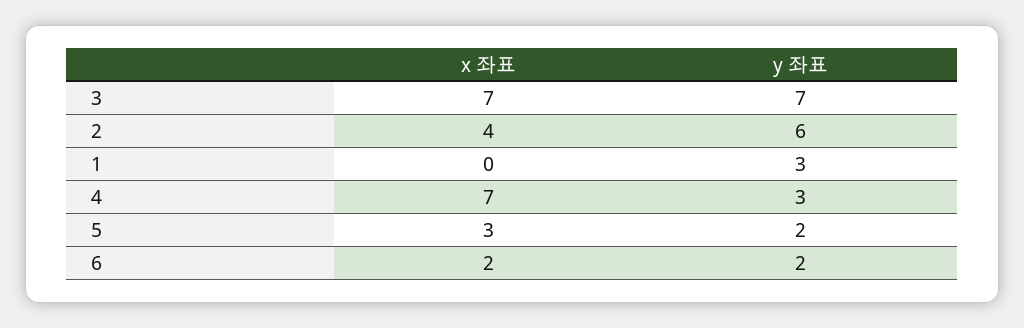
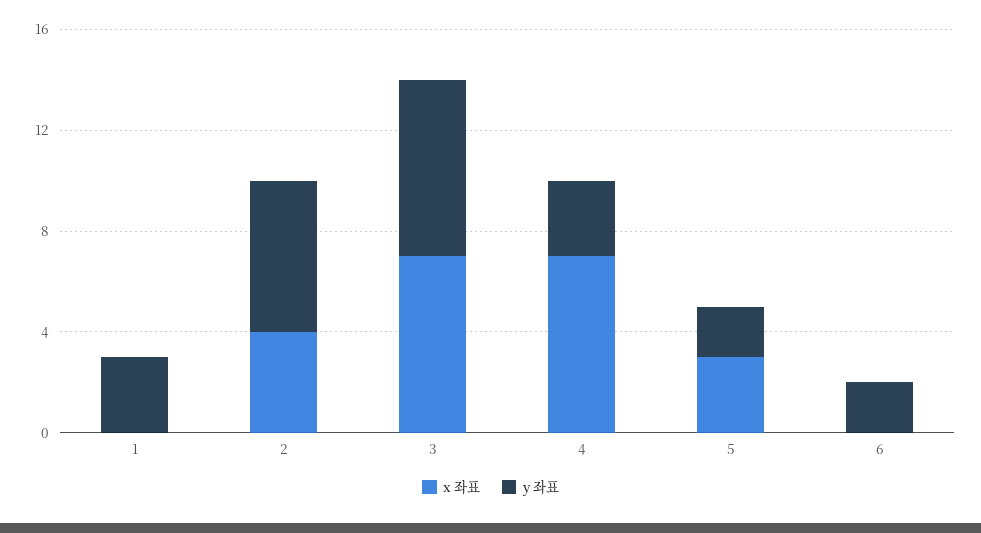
x 좌표, 6: 2 -> 0

